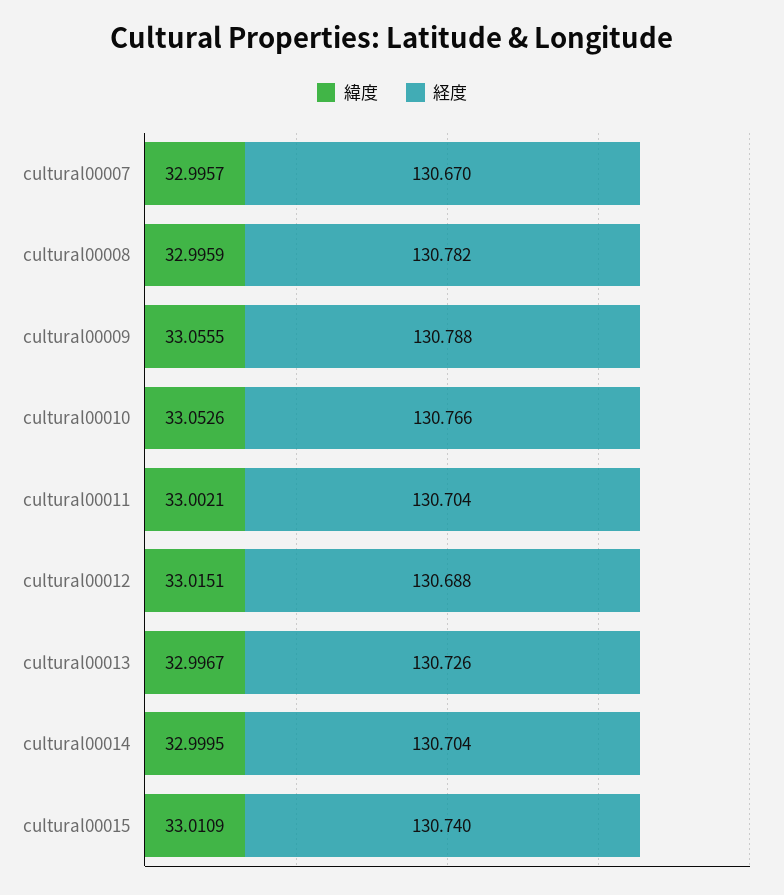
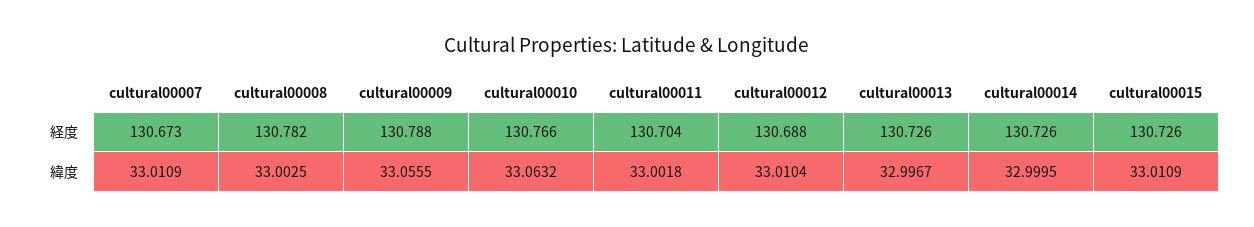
緯度, cultural00007: 32.9957 -> 33.0109
経度, cultural00007: 130.67 -> 130.673
緯度, cultural00008: 32.9959 -> 33.0025
緯度, cultural00010: 33.0526 -> 33.0632
緯度, cultural00011: 33.0021 -> 33.0018
緯度, cultural00012: 33.0151 -> 33.0104
経度, cultural00014: 130.704 -> 130.726
経度, cultural00015: 130.74 -> 130.726

